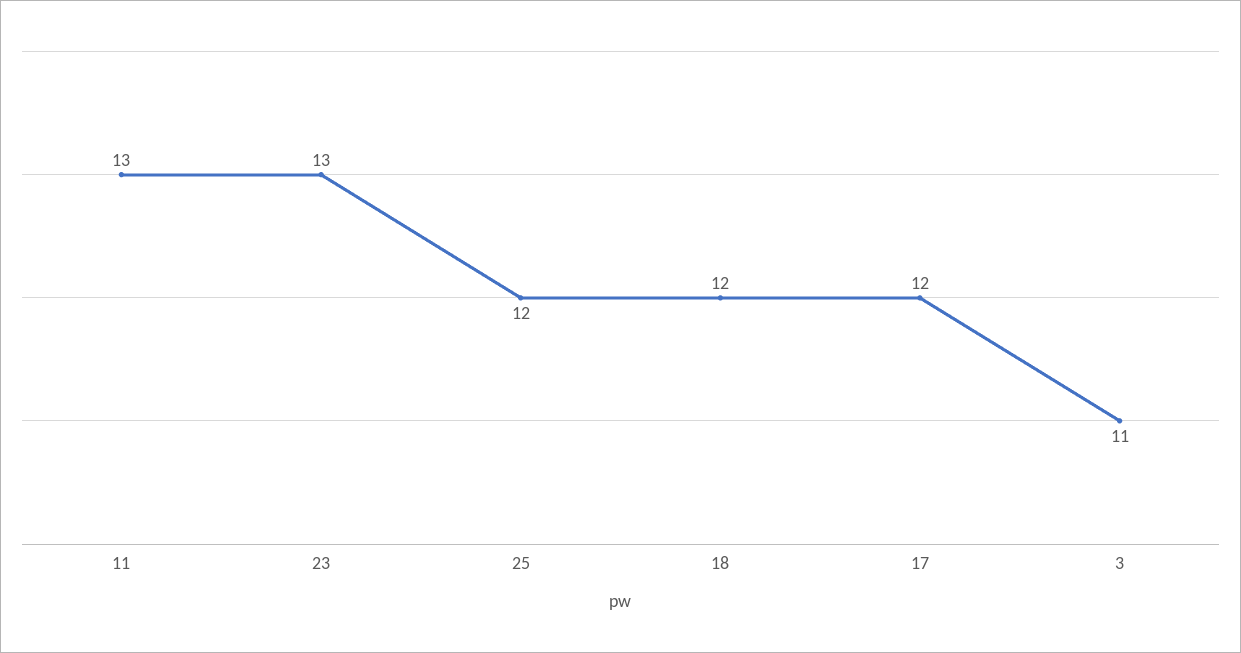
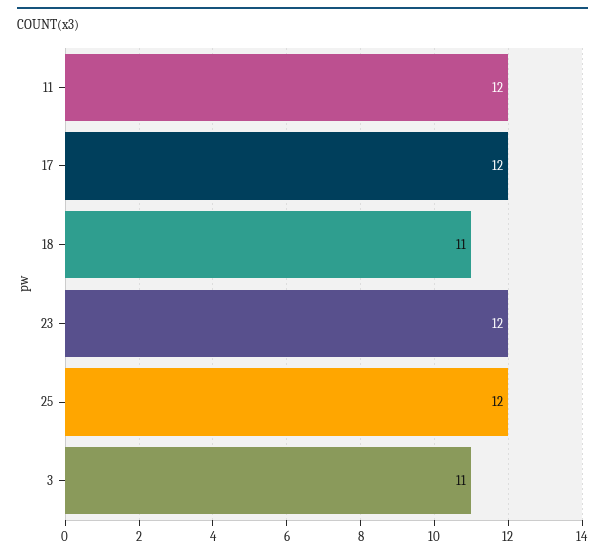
11: 13 -> 12
23: 13 -> 12
18: 12 -> 11

